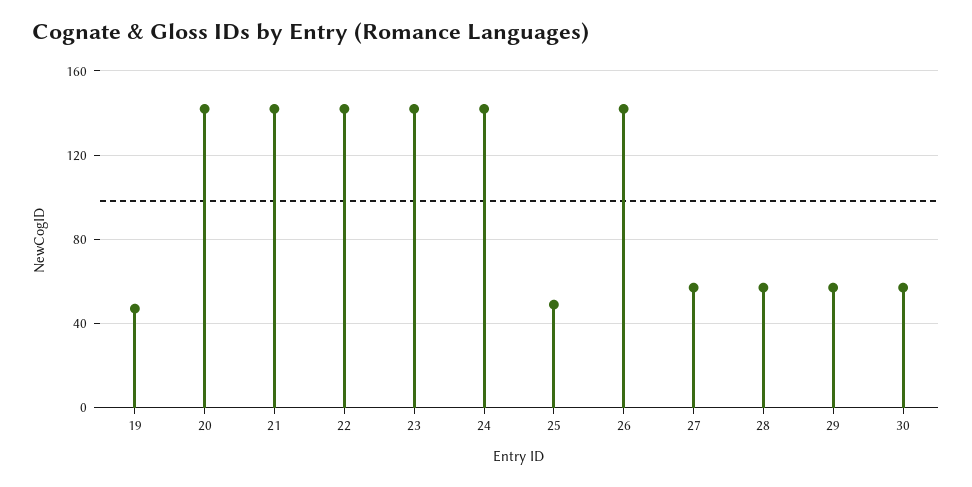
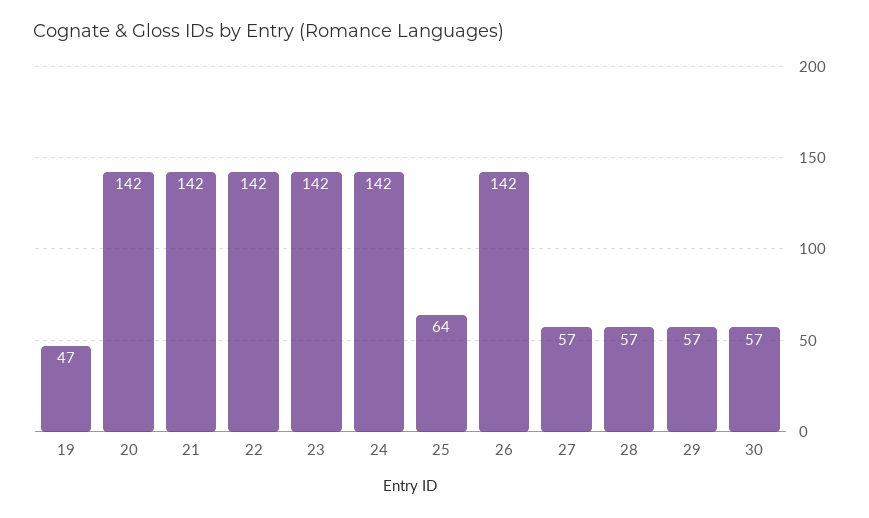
25: 50 -> 64

